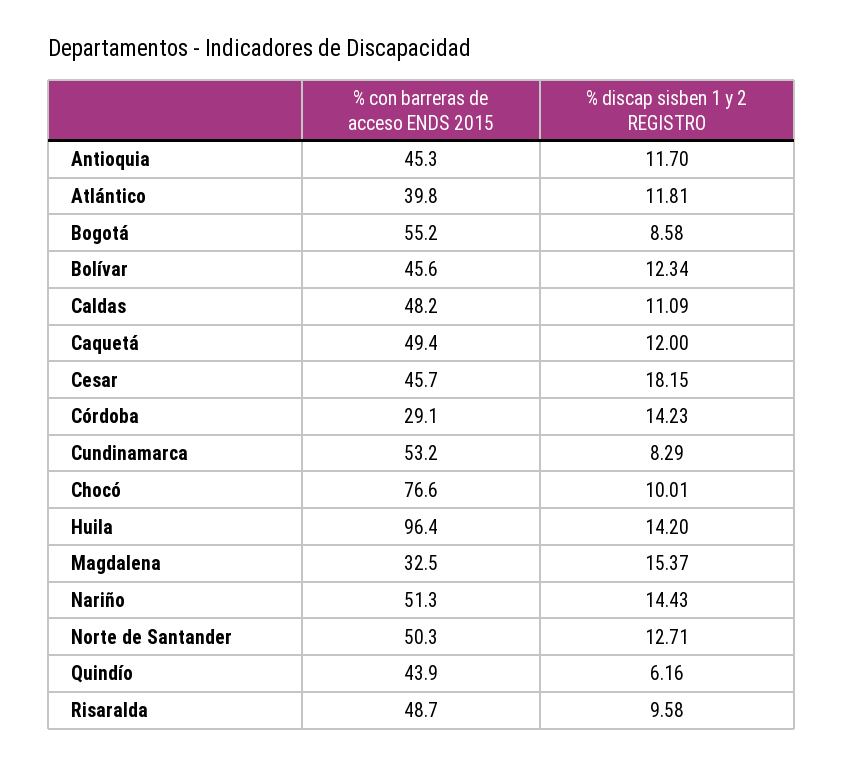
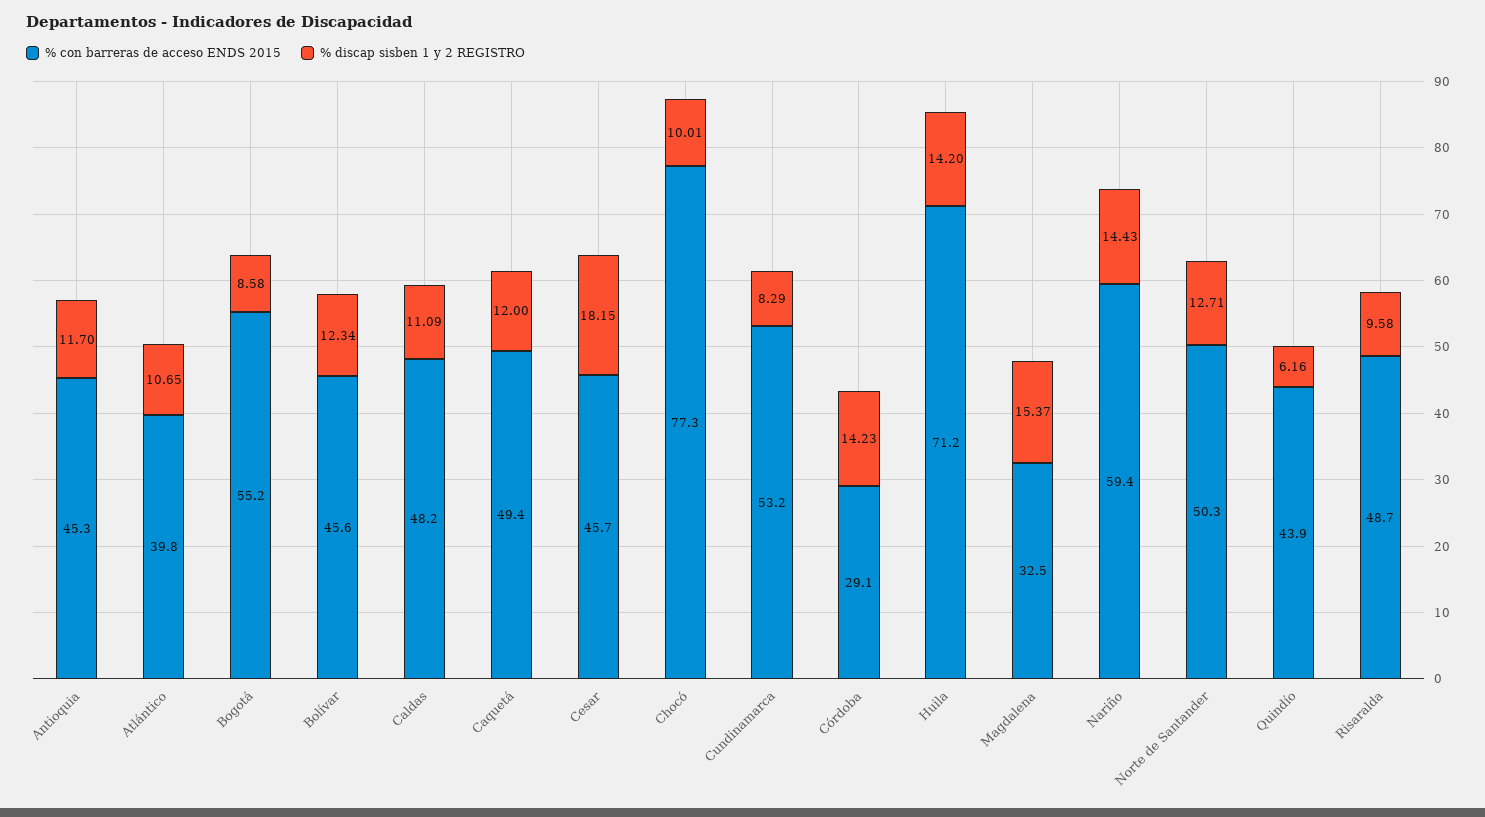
% discap sisben 1 y 2 REGISTRO, Atlántico: 11.81 -> 10.65
% con barreras de acceso ENDS 2015, Chocó: 76.6 -> 77.3
% con barreras de acceso ENDS 2015, Huila: 96.4 -> 71.2
% con barreras de acceso ENDS 2015, Nariño: 51.3 -> 59.4

